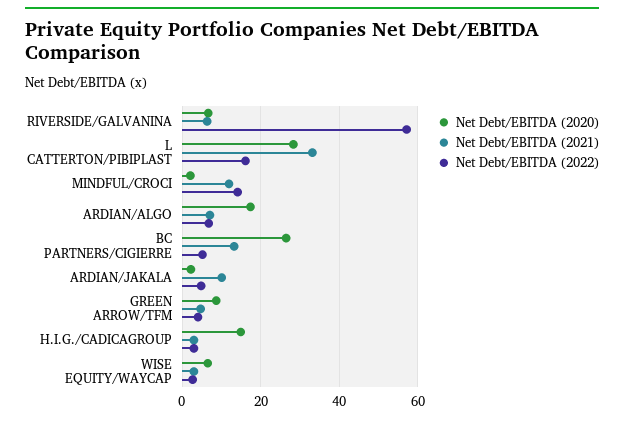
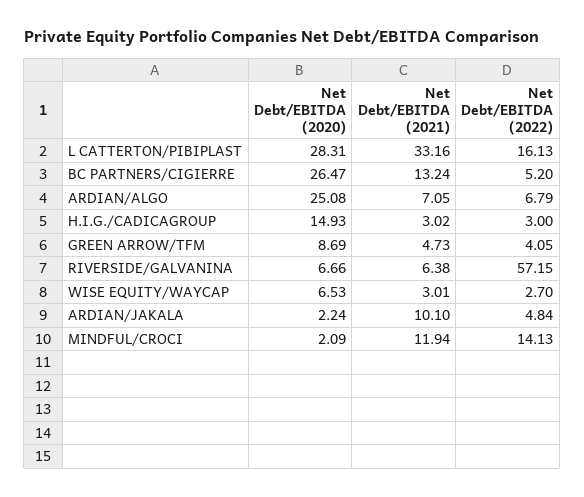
Net Debt/EBITDA (2020), ARDIAN/ALGO: 18 -> 25.08

